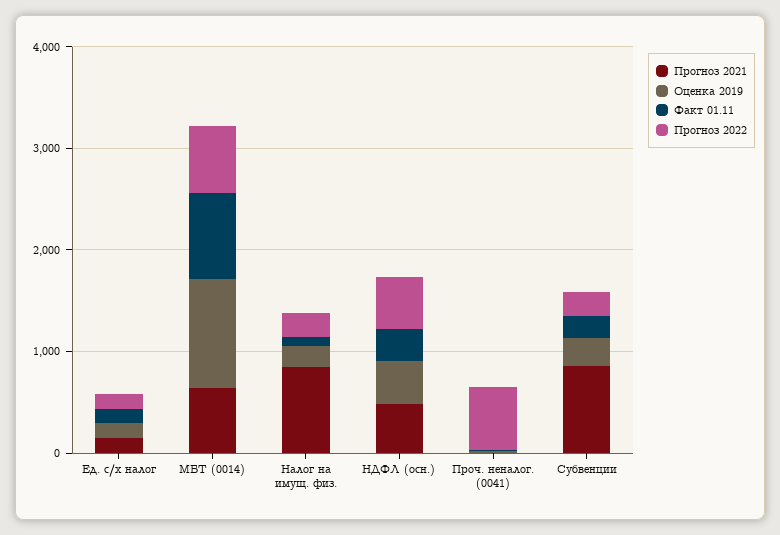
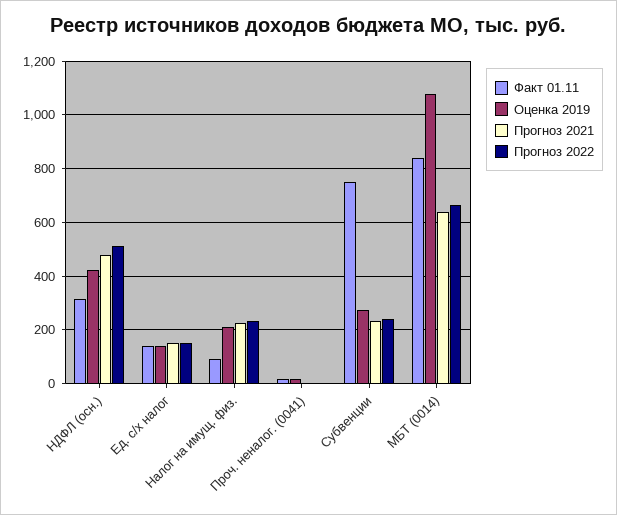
Прогноз 2021, Налог на имущ. физ.: 800 -> 225
Прогноз 2022, Проч. неналог. (0041): 600 -> 0
Прогноз 2021, Субвенции: 800 -> 225
Факт 01.11, Субвенции: 200 -> 750

